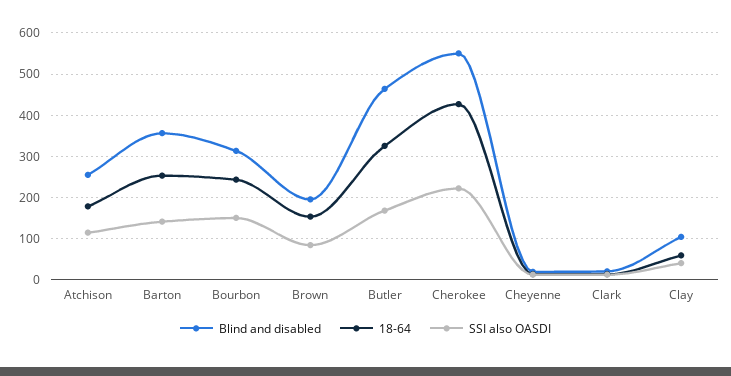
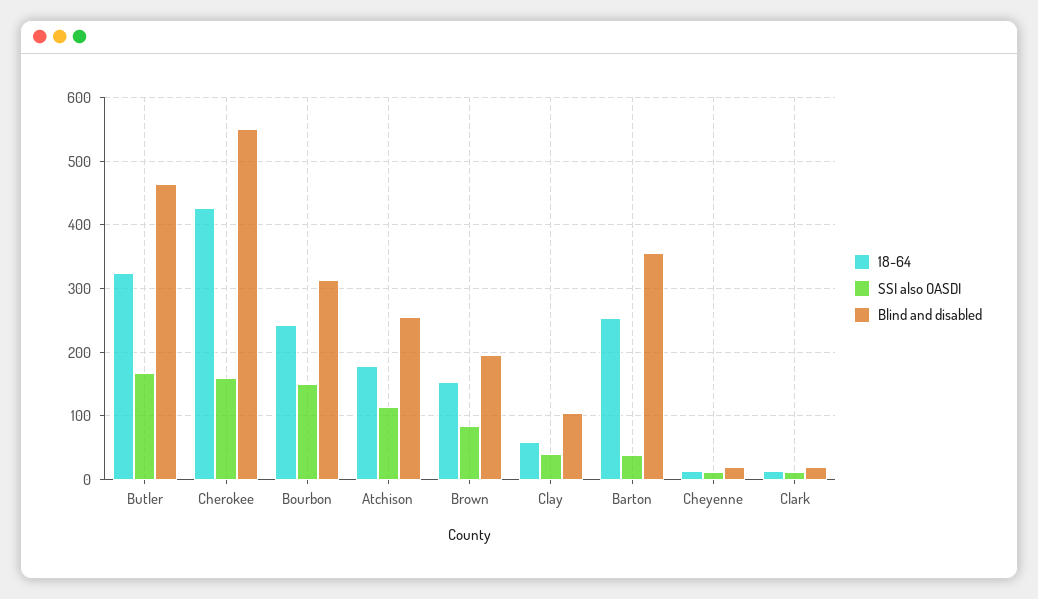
SSI also OASDI, Barton: 140 -> 40
SSI also OASDI, Cherokee: 220 -> 160

